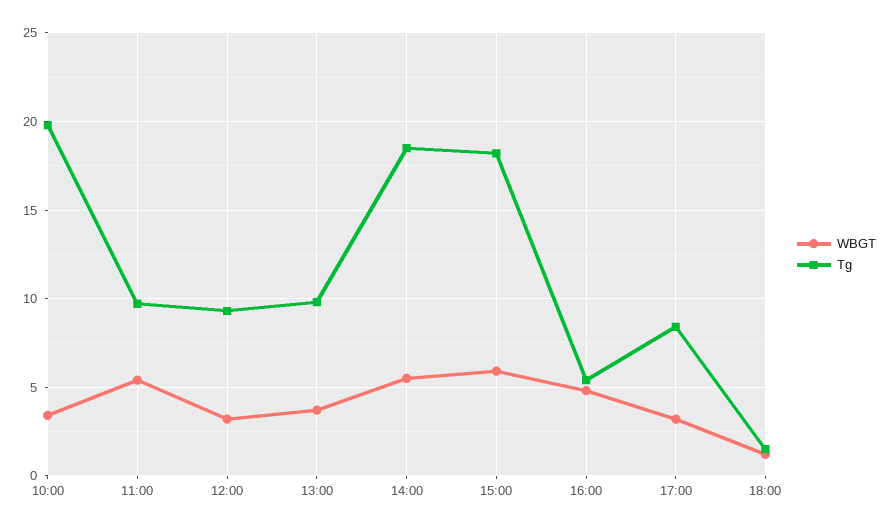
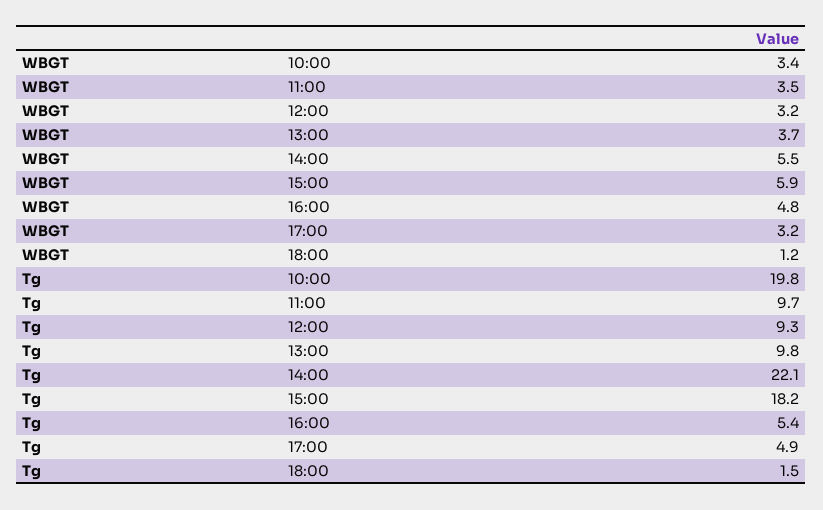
WBGT, 11:00: 5.5 -> 3.5
Tg, 14:00: 18.5 -> 22.1
Tg, 17:00: 8.5 -> 4.9

